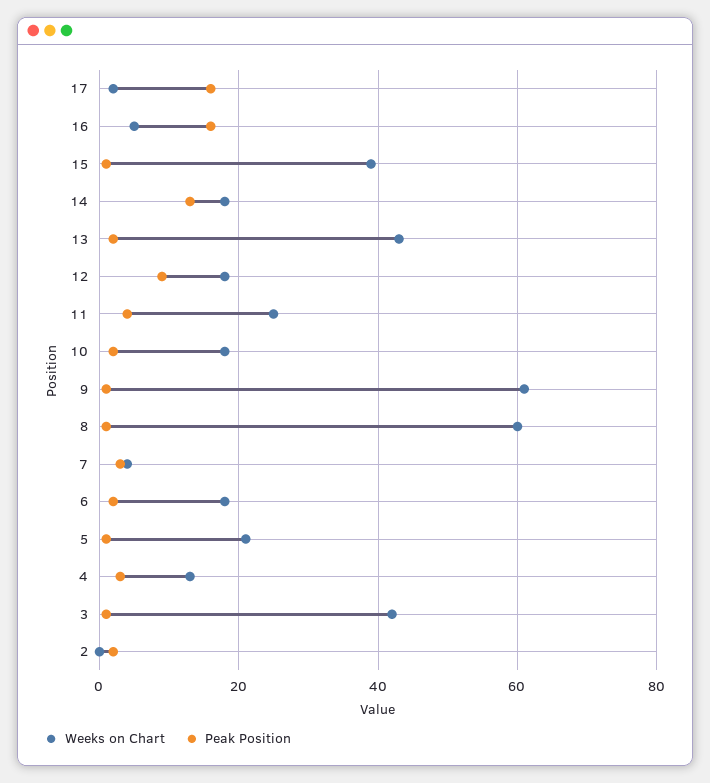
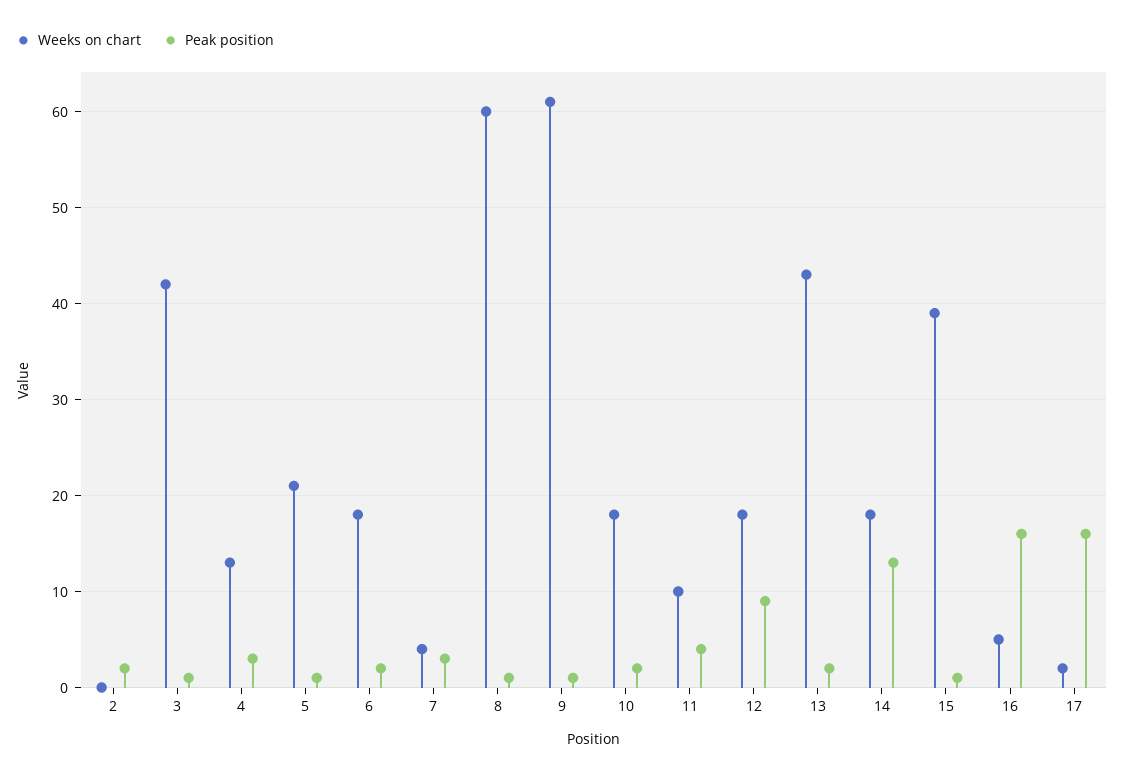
Weeks on Chart, 11: 25 -> 10

